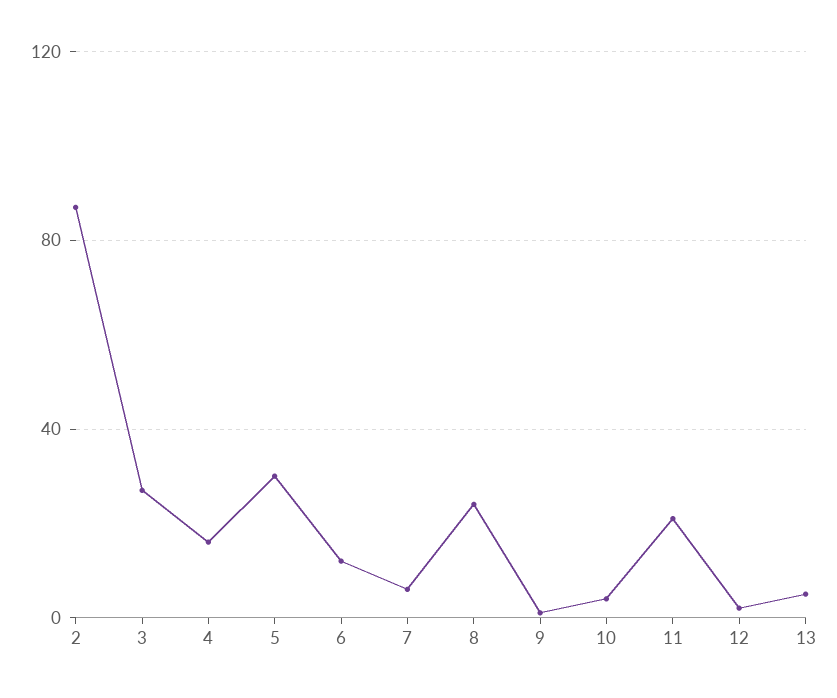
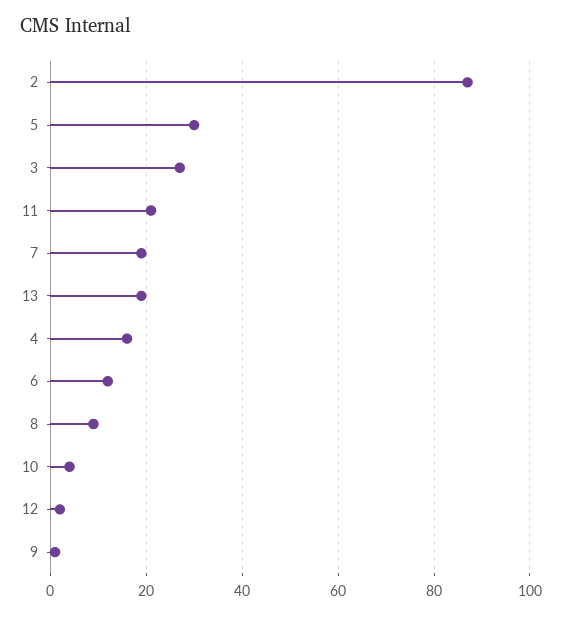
7: 5 -> 20
8: 25 -> 10
13: 5 -> 20

